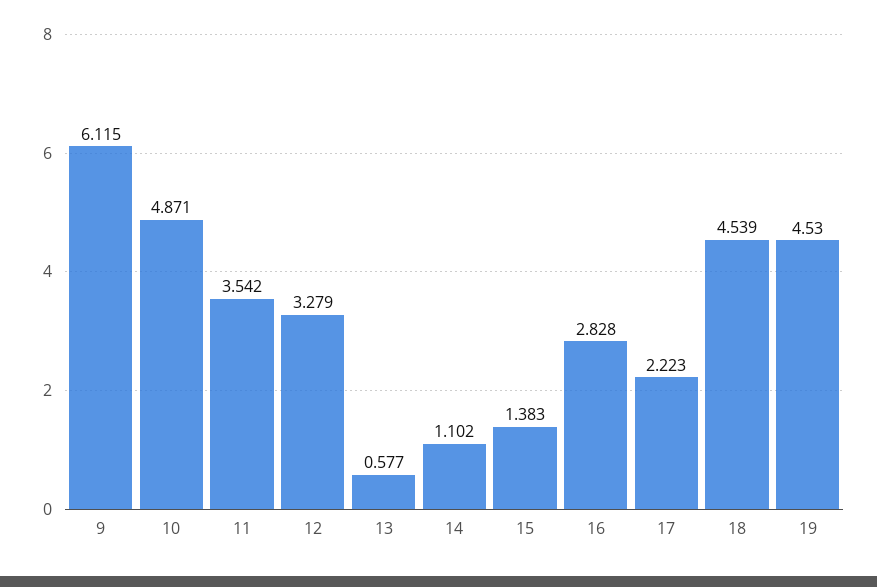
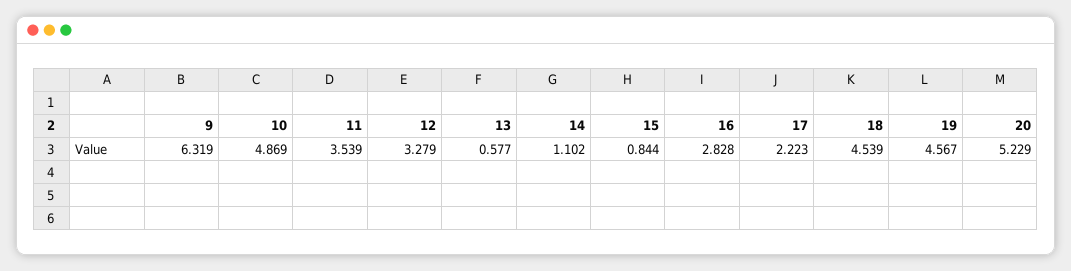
9: 6.115 -> 6.319
10: 4.871 -> 4.869
11: 3.542 -> 3.539
15: 1.383 -> 0.844
19: 4.53 -> 4.567
20: none -> 5.229

